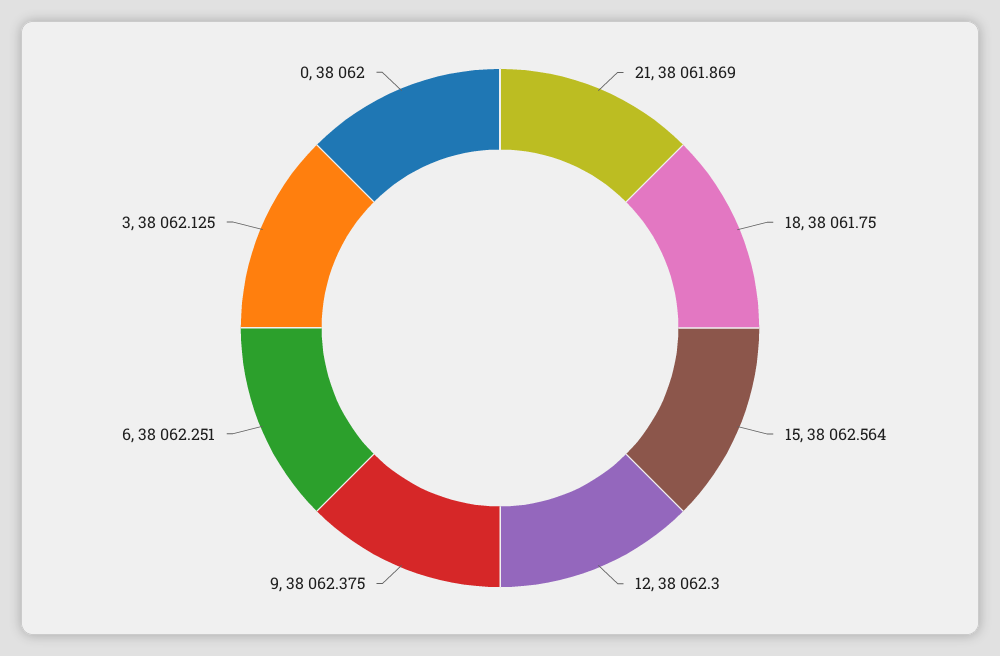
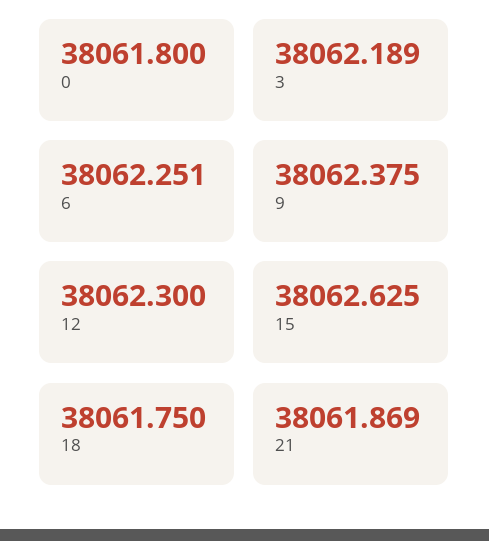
15: 38062.564 -> 38062.625
3: 38062.125 -> 38062.189
0: 38062 -> 38061.8

